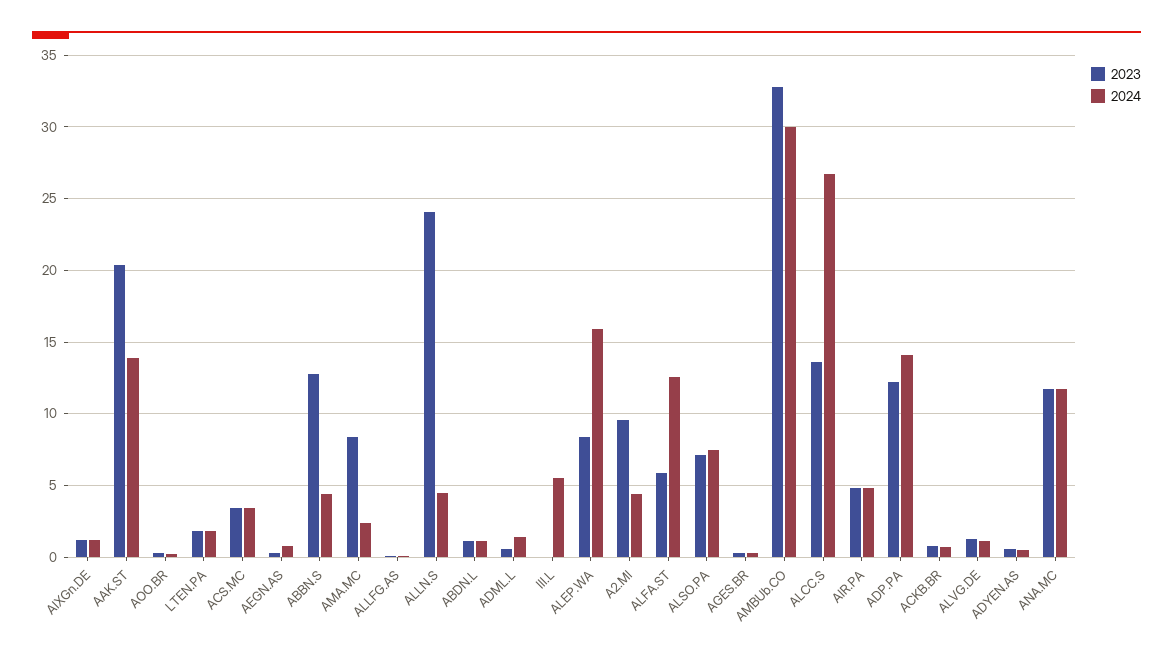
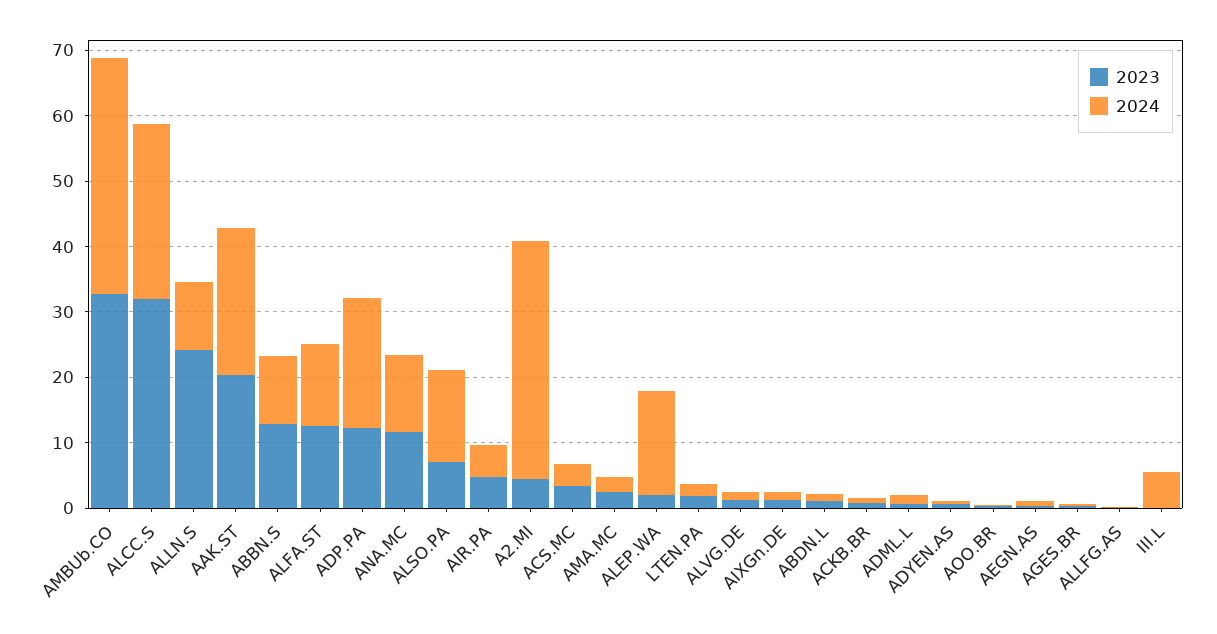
2024, AAK.ST: 14 -> 22
2024, ABBN.S: 4.5 -> 10
2023, AMA.MC: 8.5 -> 2
2024, ALLN.S: 4.5 -> 10
2023, ALEP.WA: 8.5 -> 2
2023, A2.MI: 9.5 -> 4
2024, A2.MI: 4.5 -> 36
2023, ALFA.ST: 6 -> 12
2024, ALSO.PA: 7.5 -> 14
2024, AMBUb.CO: 30 -> 36
2023, ALCC.S: 13.5 -> 32
2024, ADP.PA: 14 -> 20

